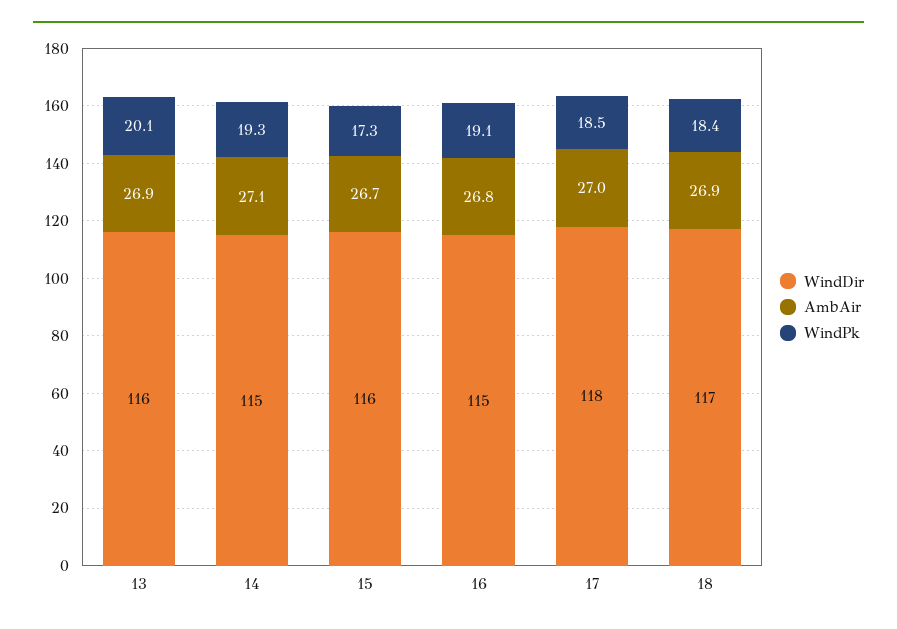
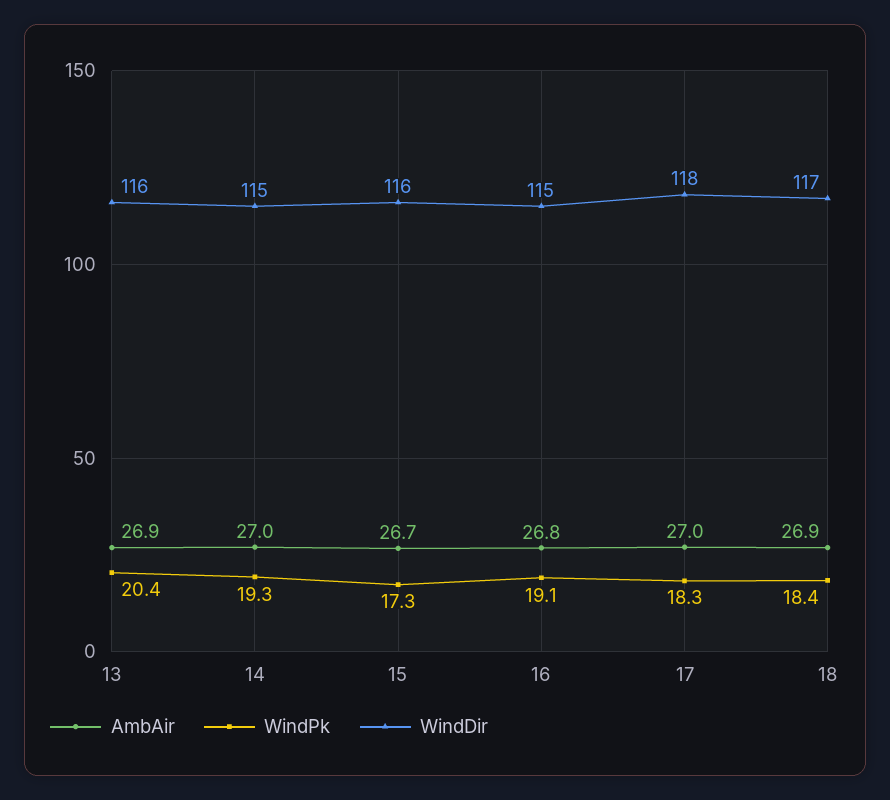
WindPk, 13: 20.1 -> 20.4
AmbAir, 14: 27.1 -> 27
WindPk, 17: 18.5 -> 18.3

